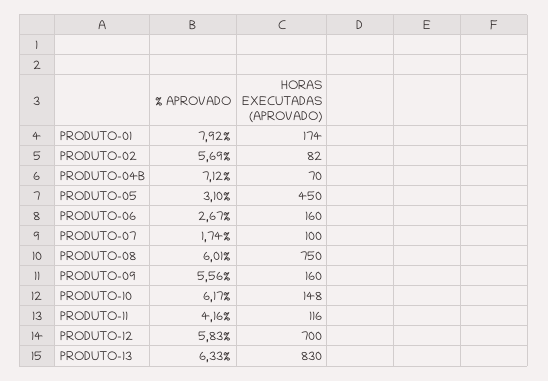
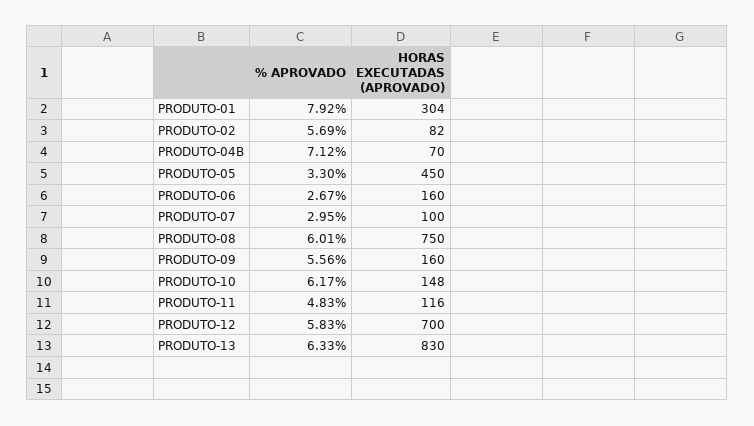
HORAS EXECUTADAS (APROVADO), PRODUTO-01: 174 -> 304
% APROVADO, PRODUTO-05: 3.1 -> 3.3
% APROVADO, PRODUTO-07: 1.74 -> 2.95
% APROVADO, PRODUTO-11: 4.16 -> 4.83

